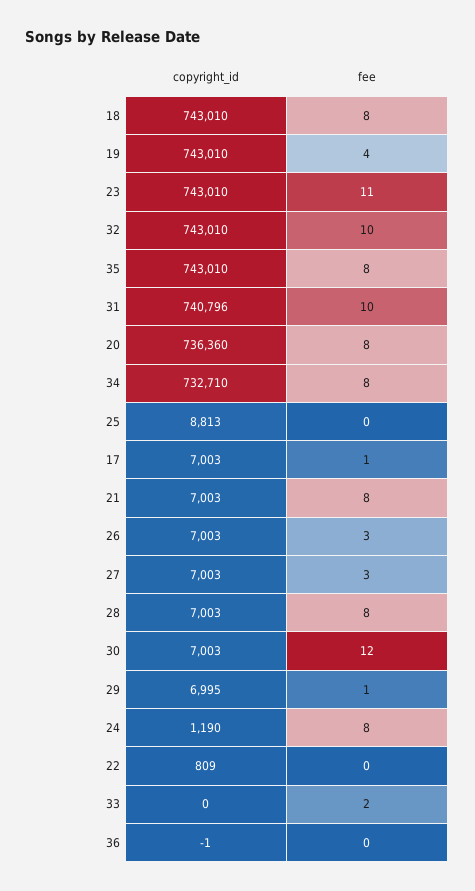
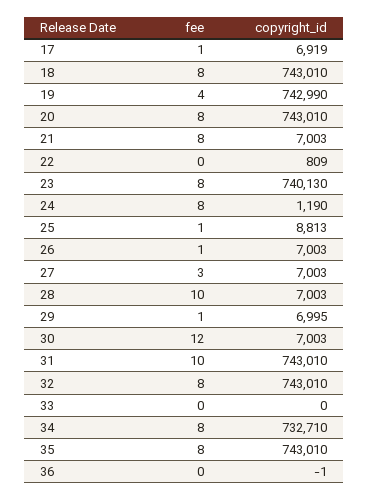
copyright_id, 19: 743010 -> 742990
copyright_id, 23: 743010 -> 740130
fee, 23: 11 -> 8
fee, 32: 10 -> 8
copyright_id, 31: 740796 -> 743010
copyright_id, 20: 736360 -> 743010
fee, 25: 0 -> 1
copyright_id, 17: 7003 -> 6919
fee, 26: 3 -> 1
fee, 28: 8 -> 10
fee, 33: 2 -> 0

